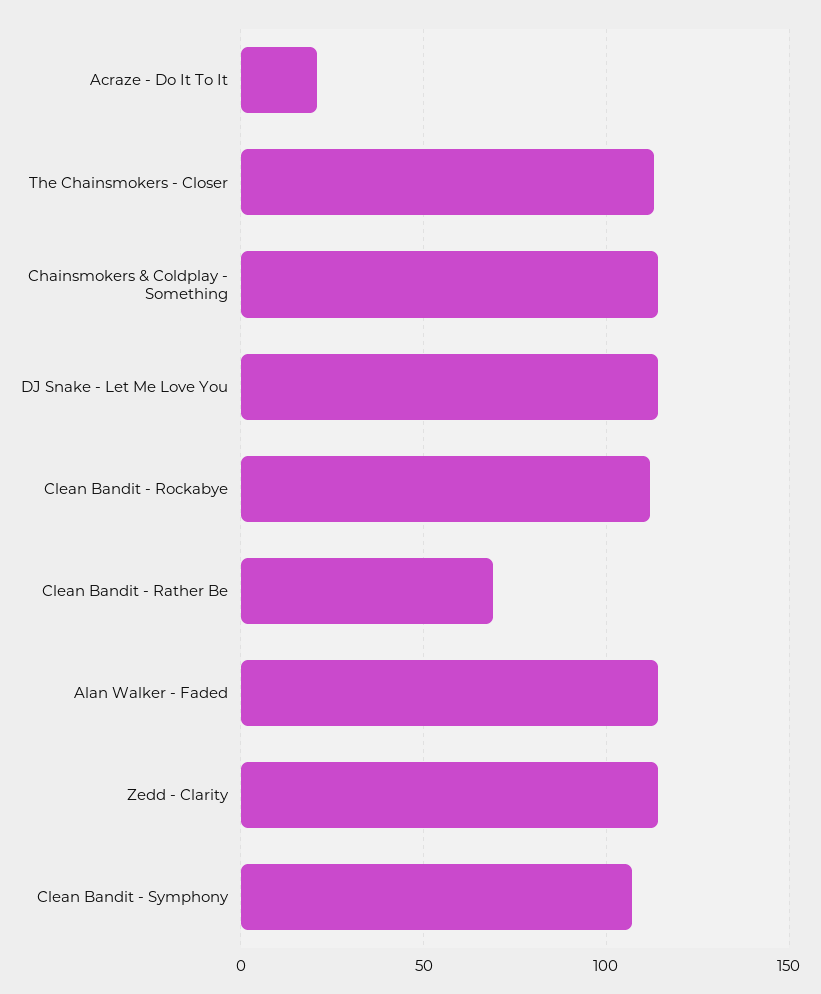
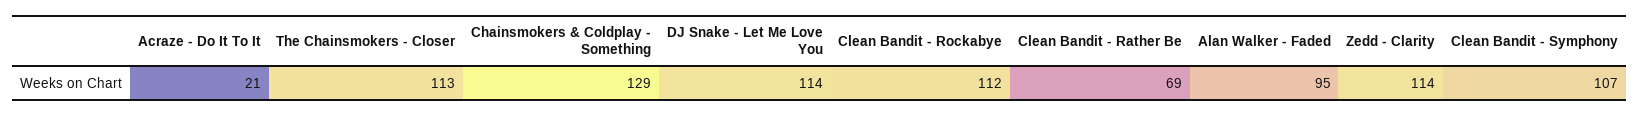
Chainsmokers & Coldplay - Something: 115 -> 129
Alan Walker - Faded: 115 -> 95

